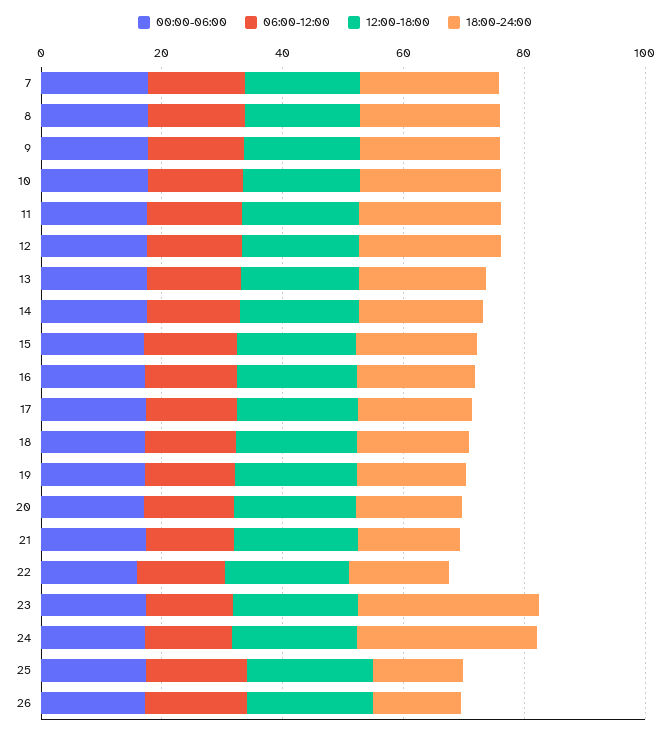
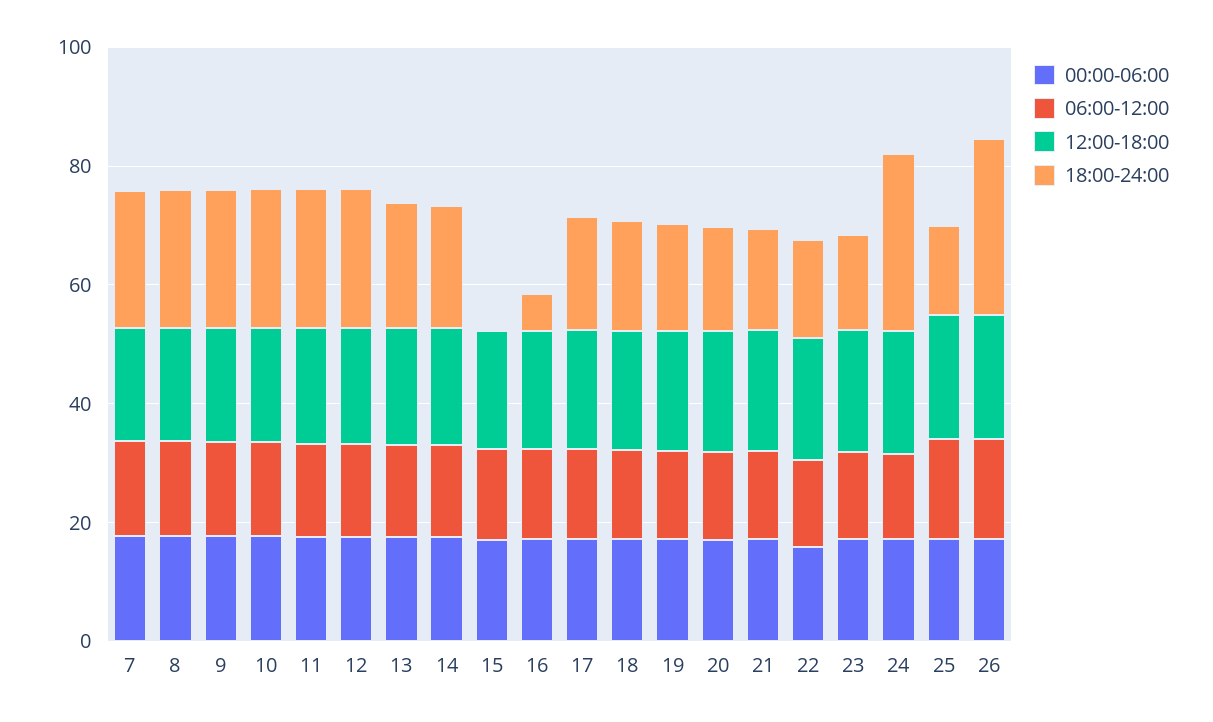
18:00-24:00, 15: 20 -> 0
18:00-24:00, 16: 20 -> 5
18:00-24:00, 23: 30 -> 15
18:00-24:00, 26: 15 -> 30

